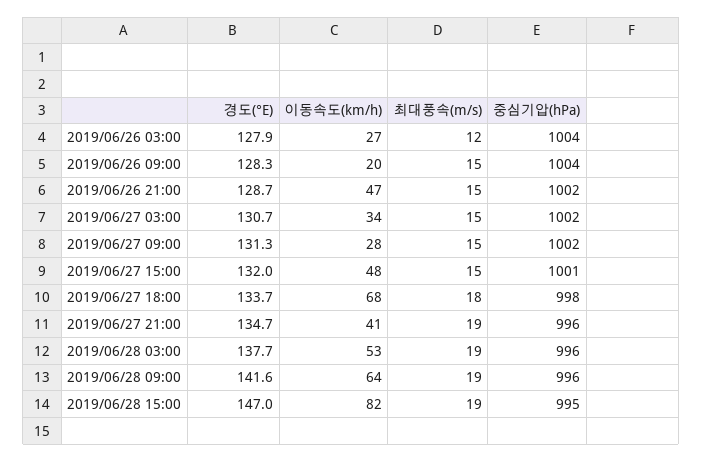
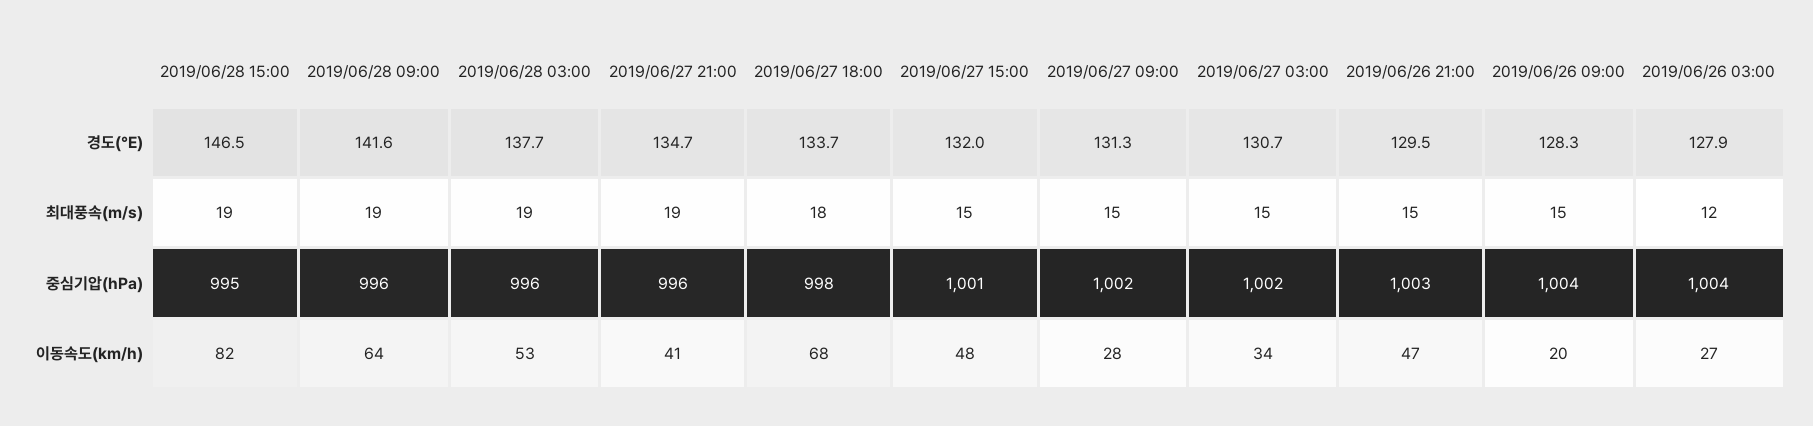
경도(°E), 2019/06/26 21:00: 128.7 -> 129.5
중심기압(hPa), 2019/06/26 21:00: 1002 -> 1003
경도(°E), 2019/06/28 15:00: 147 -> 146.5

